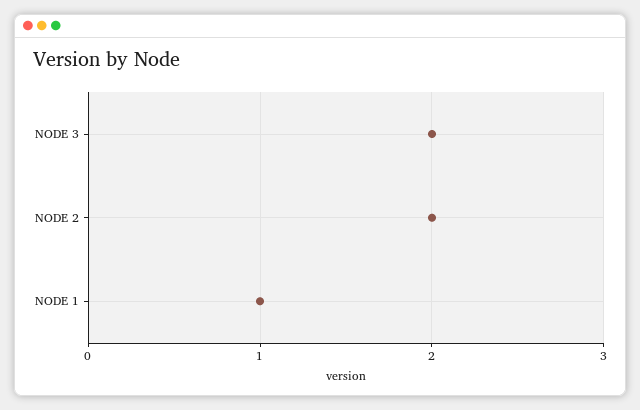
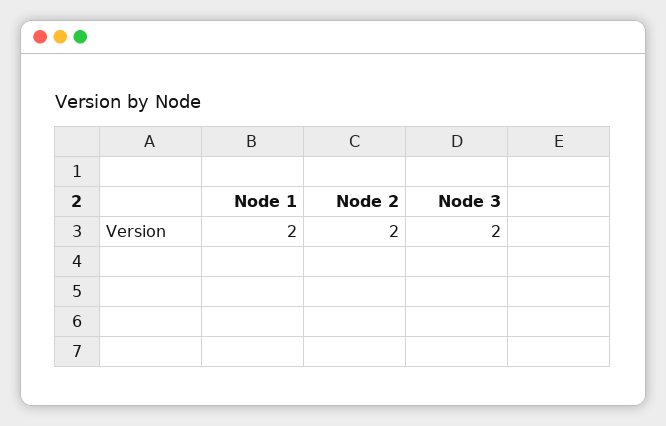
NODE 1: 1 -> 2

